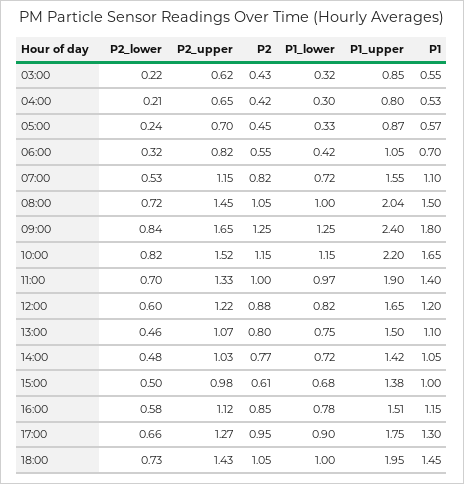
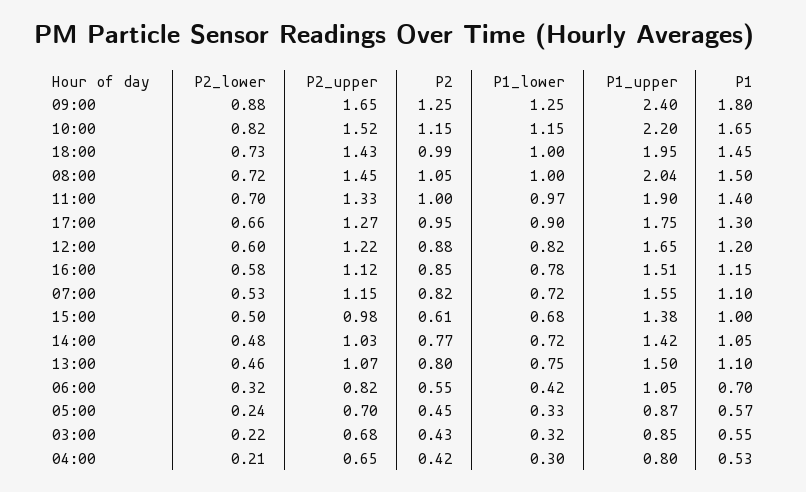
P2_upper, 03:00: 0.62 -> 0.68
P2_lower, 09:00: 0.84 -> 0.88
P2, 18:00: 1.05 -> 0.99

